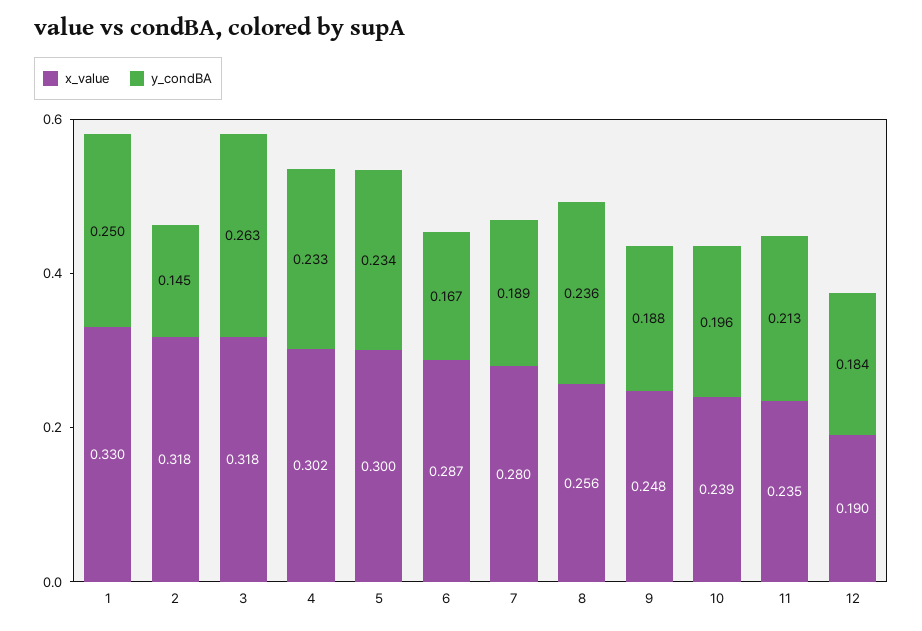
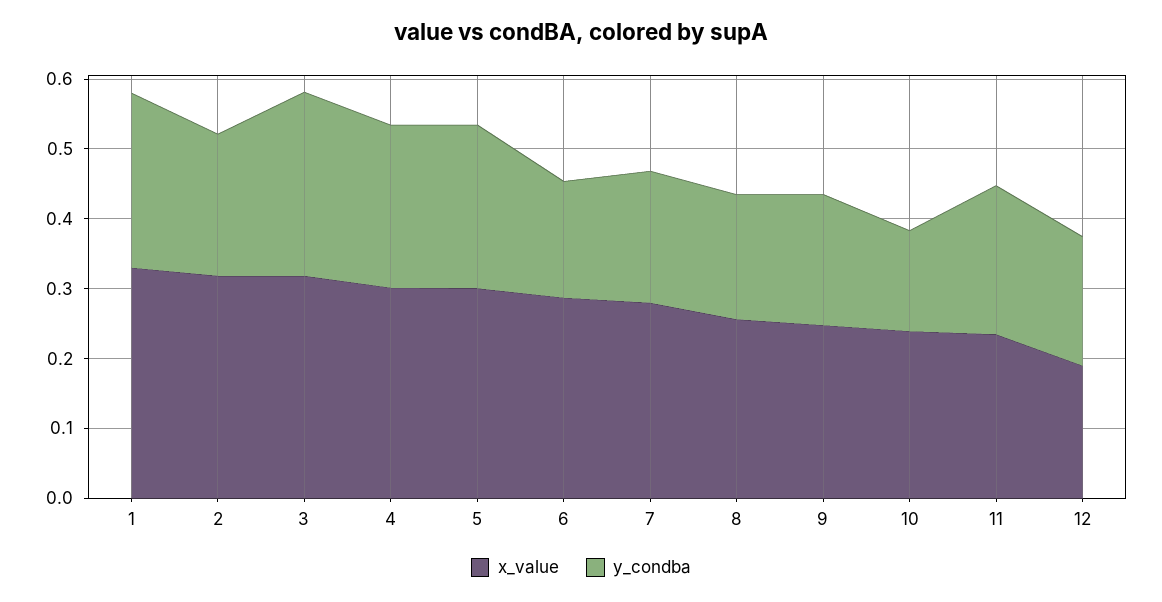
y_condBA, 2: 0.145 -> 0.2
y_condBA, 8: 0.236 -> 0.18
y_condBA, 10: 0.196 -> 0.14

